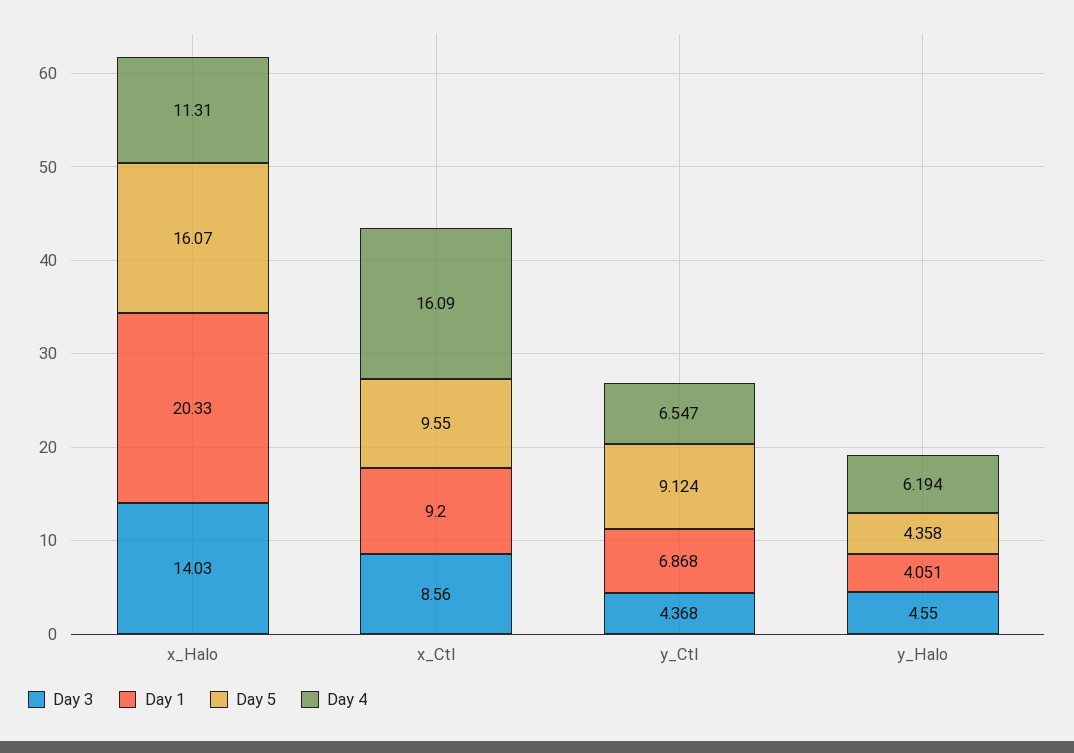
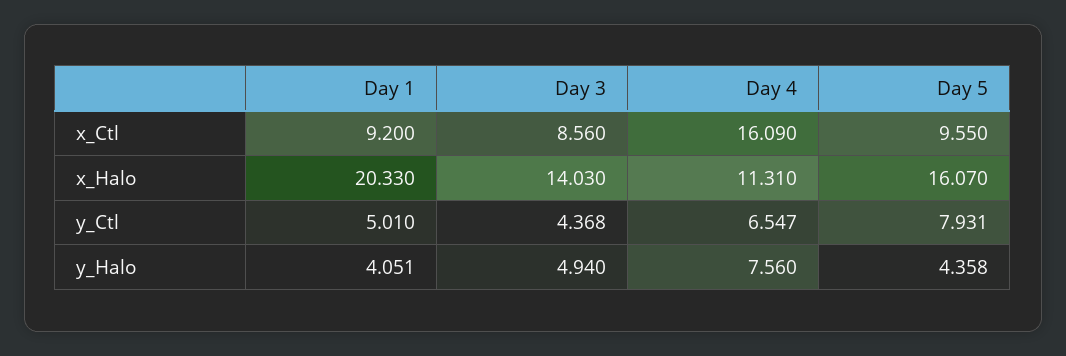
Day 1, y_Ctl: 6.868 -> 5.01
Day 5, y_Ctl: 9.124 -> 7.931
Day 3, y_Halo: 4.55 -> 4.94
Day 4, y_Halo: 6.194 -> 7.56

